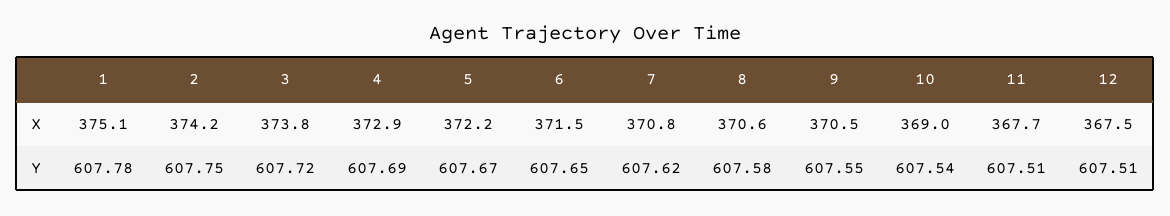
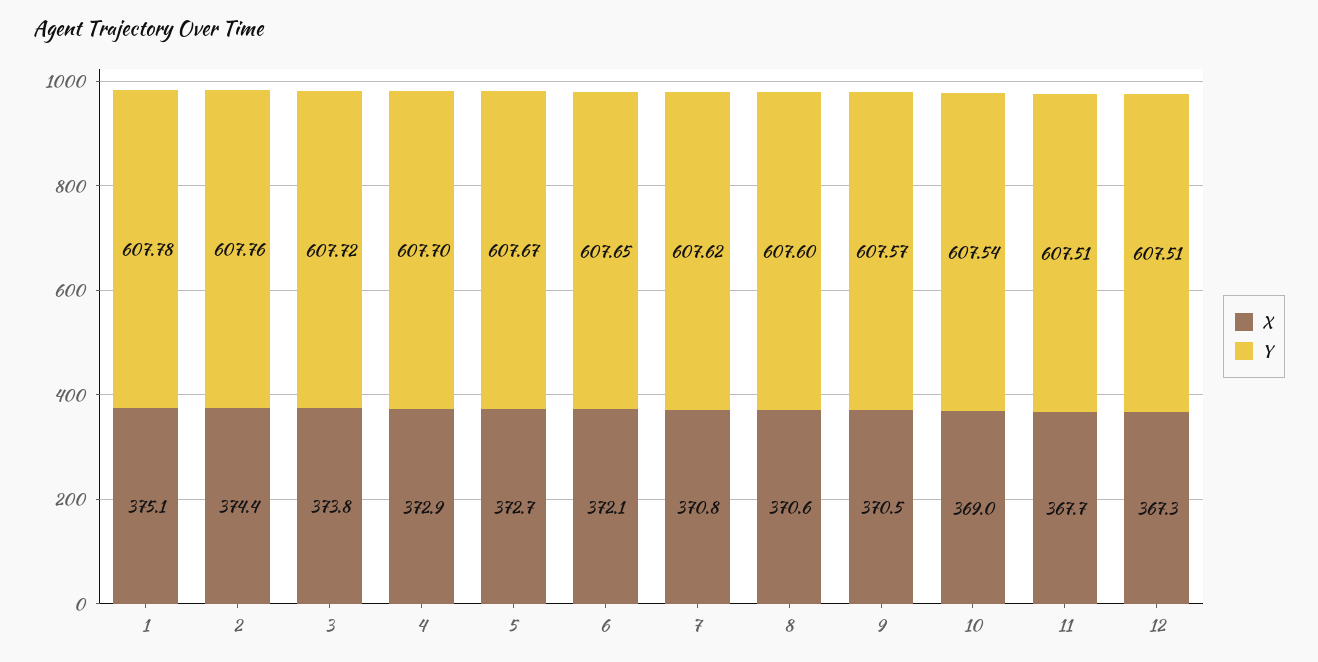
X, 2: 374.2 -> 374.4
X, 5: 372.2 -> 372.7
X, 6: 371.5 -> 372.1
X, 12: 367.5 -> 367.3
Y, 2: 607.75 -> 607.76
Y, 4: 607.69 -> 607.7
Y, 8: 607.58 -> 607.6
Y, 9: 607.55 -> 607.57

